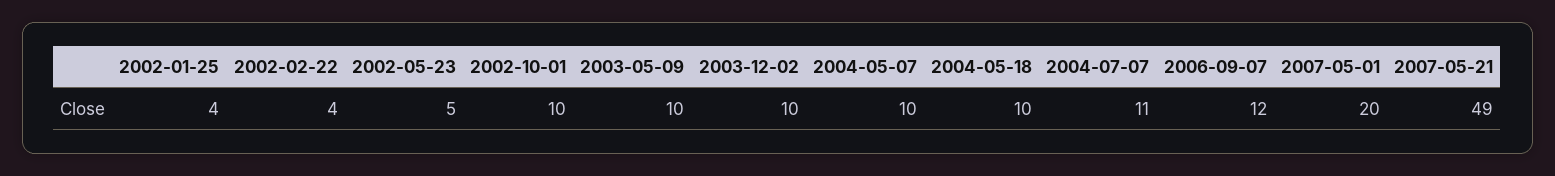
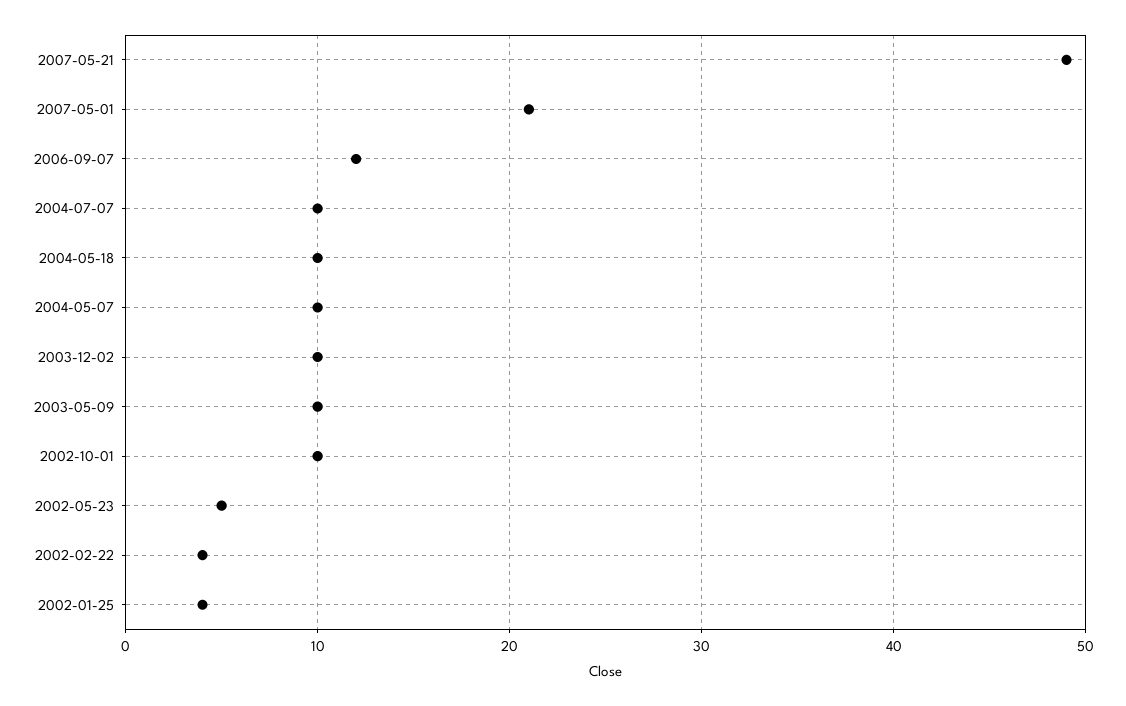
2004-07-07: 11 -> 10
2007-05-01: 20 -> 21

